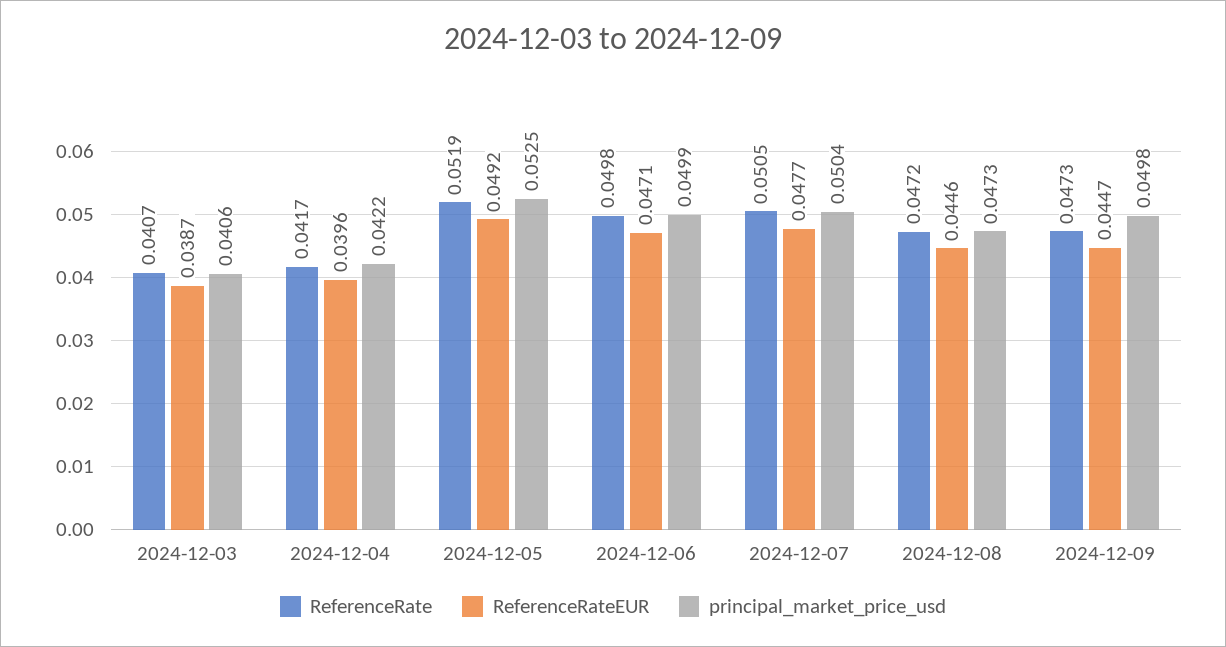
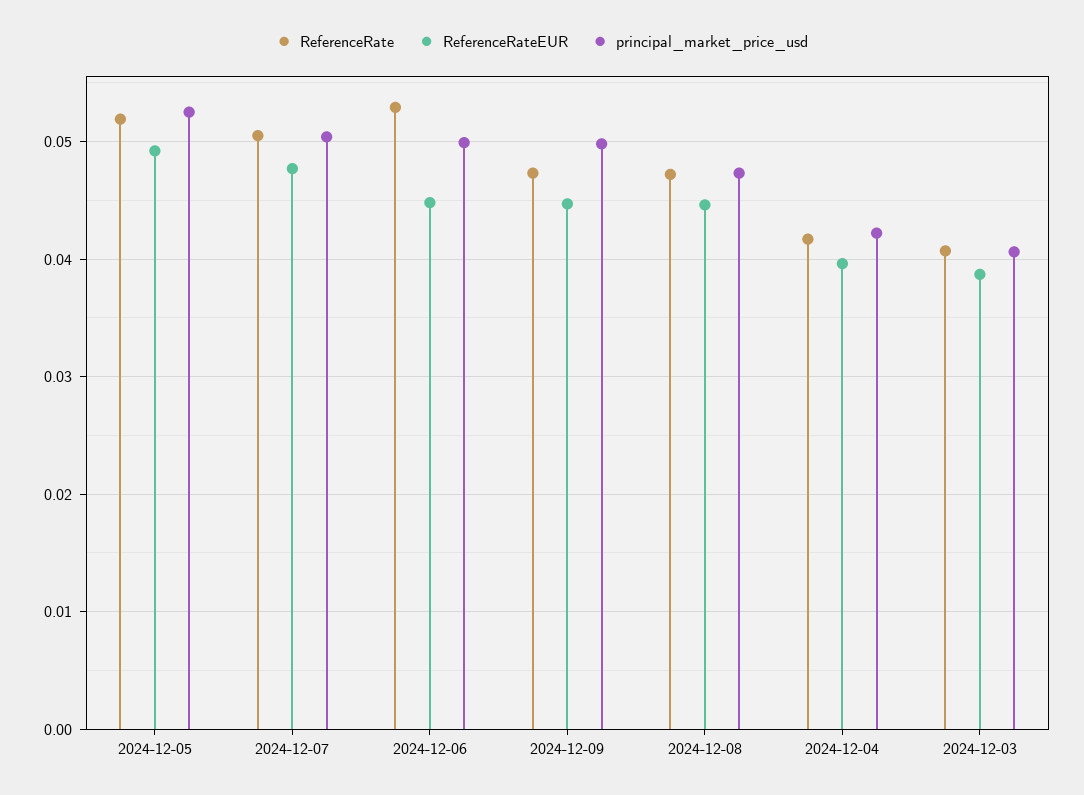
ReferenceRate, 2024-12-06: 0.0498 -> 0.053
ReferenceRateEUR, 2024-12-06: 0.0471 -> 0.045

